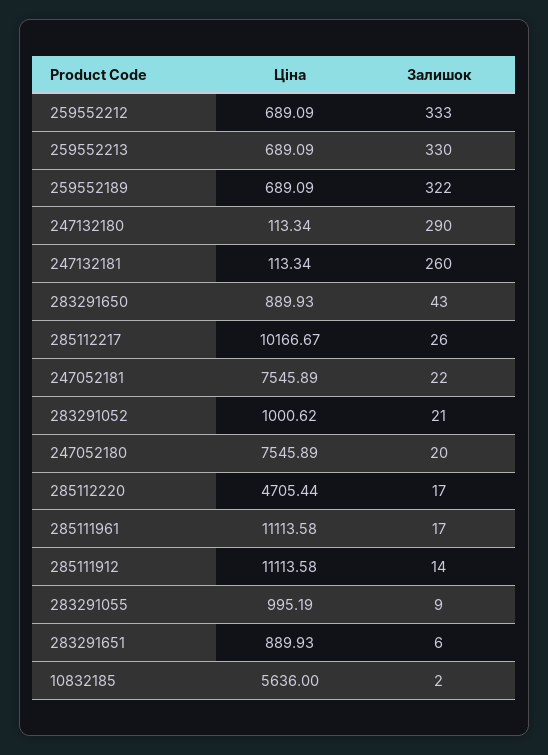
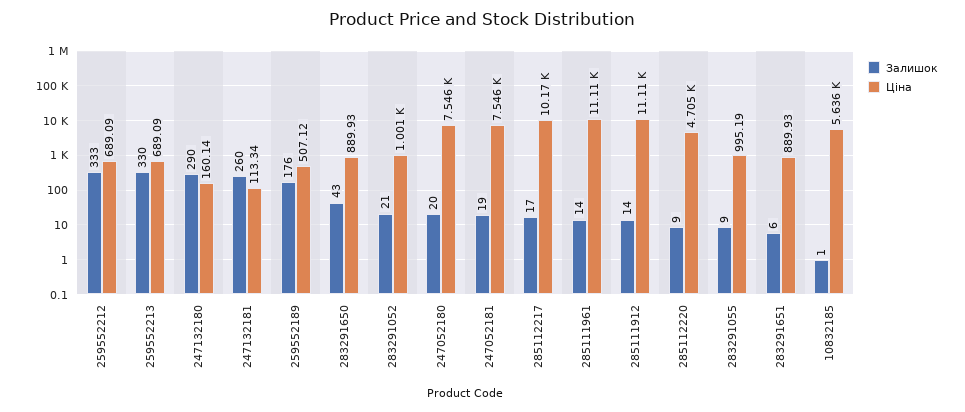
Ціна, 259552189: 689.09 -> 507.12
Залишок, 259552189: 322 -> 176
Ціна, 247132180: 113.34 -> 160.14
Залишок, 285112217: 26 -> 17
Залишок, 247052181: 22 -> 19
Залишок, 285112220: 17 -> 9
Залишок, 285111961: 17 -> 14
Залишок, 10832185: 2 -> 1

